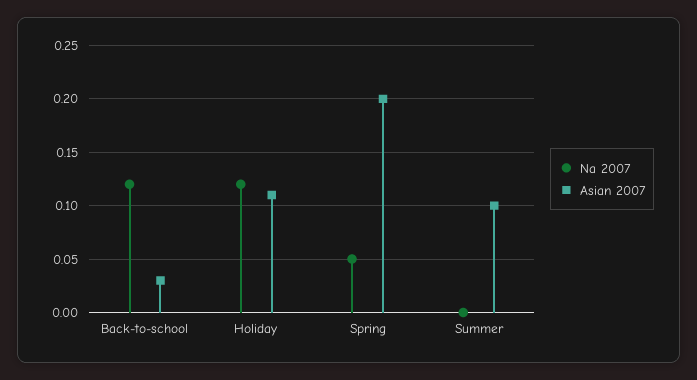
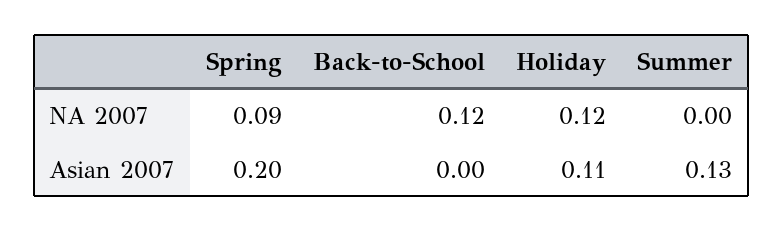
Asian 2007, Back-to-school: 0.03 -> 0
Na 2007, Spring: 0.05 -> 0.09
Asian 2007, Summer: 0.1 -> 0.13

